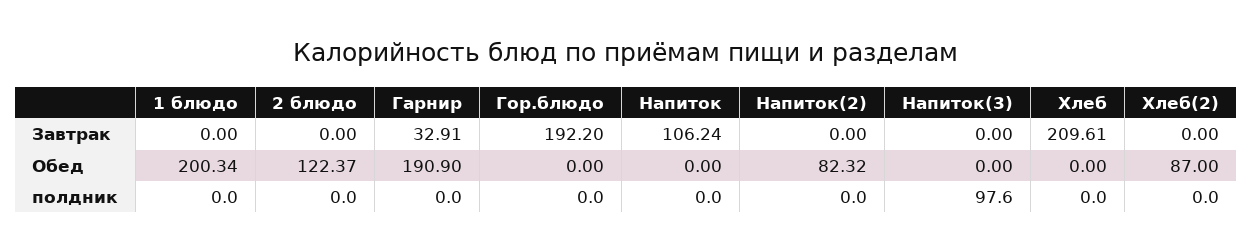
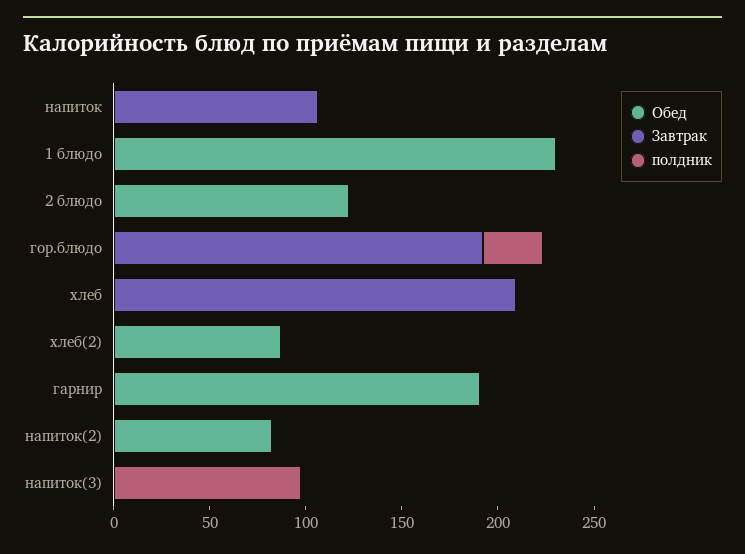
Завтрак, Гарнир: 32.91 -> 0
Обед, 1 блюдо: 200.34 -> 230
полдник, Гор.блюдо: 0 -> 30

